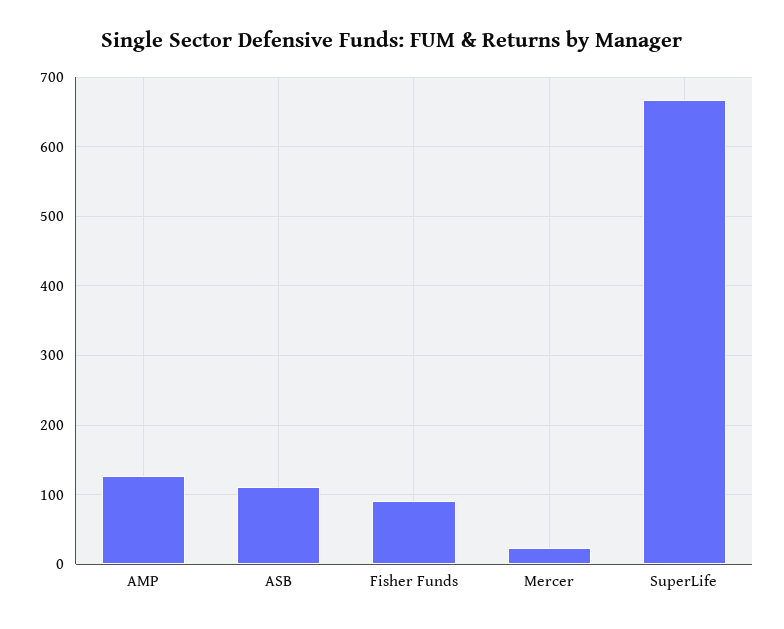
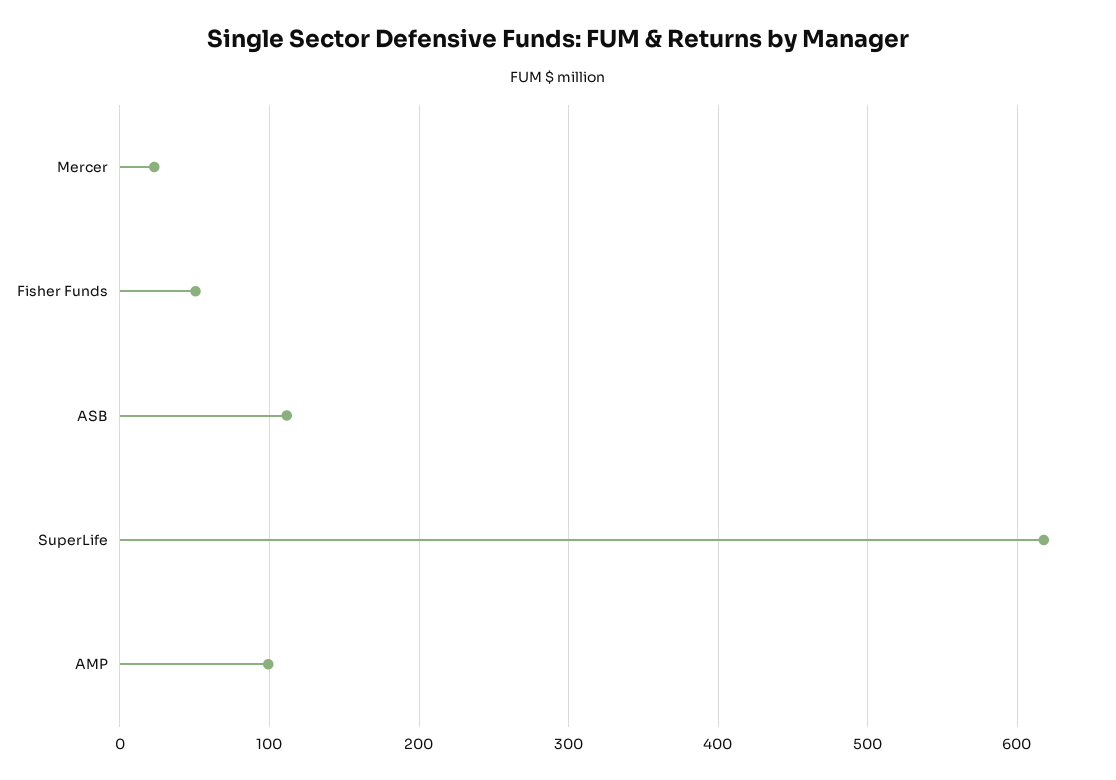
AMP: 130 -> 100
Fisher Funds: 90 -> 50
SuperLife: 670 -> 620

